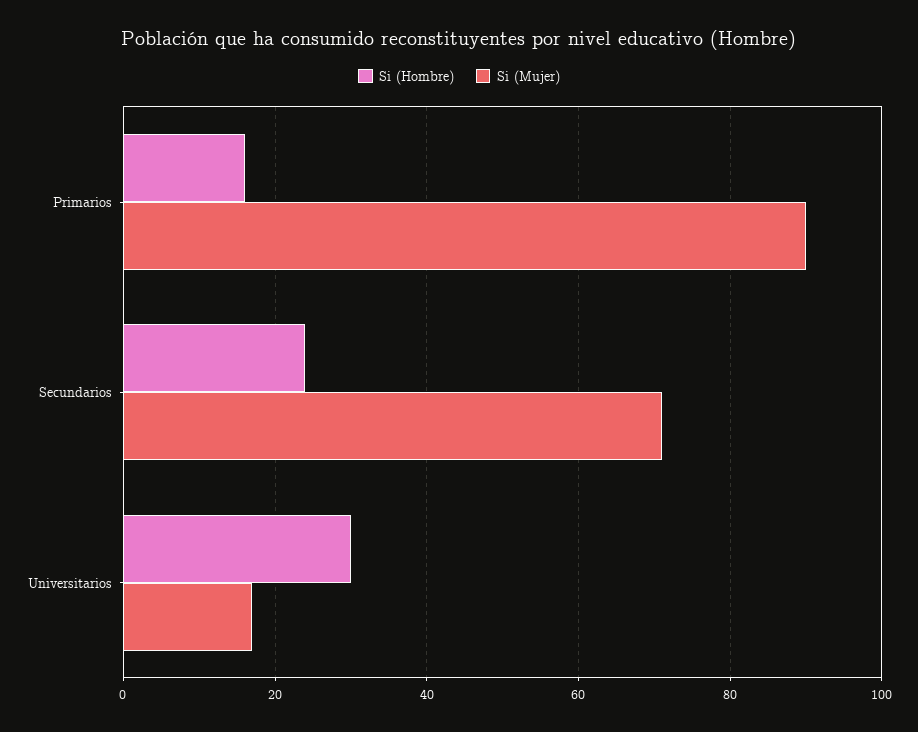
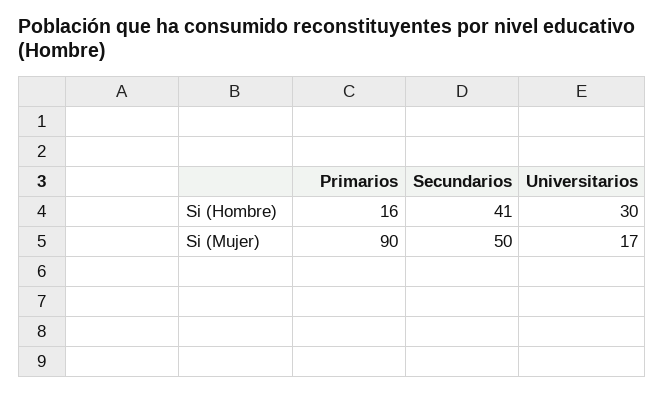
Si (Hombre), Secundarios: 25 -> 41
Si (Mujer), Secundarios: 70 -> 50

